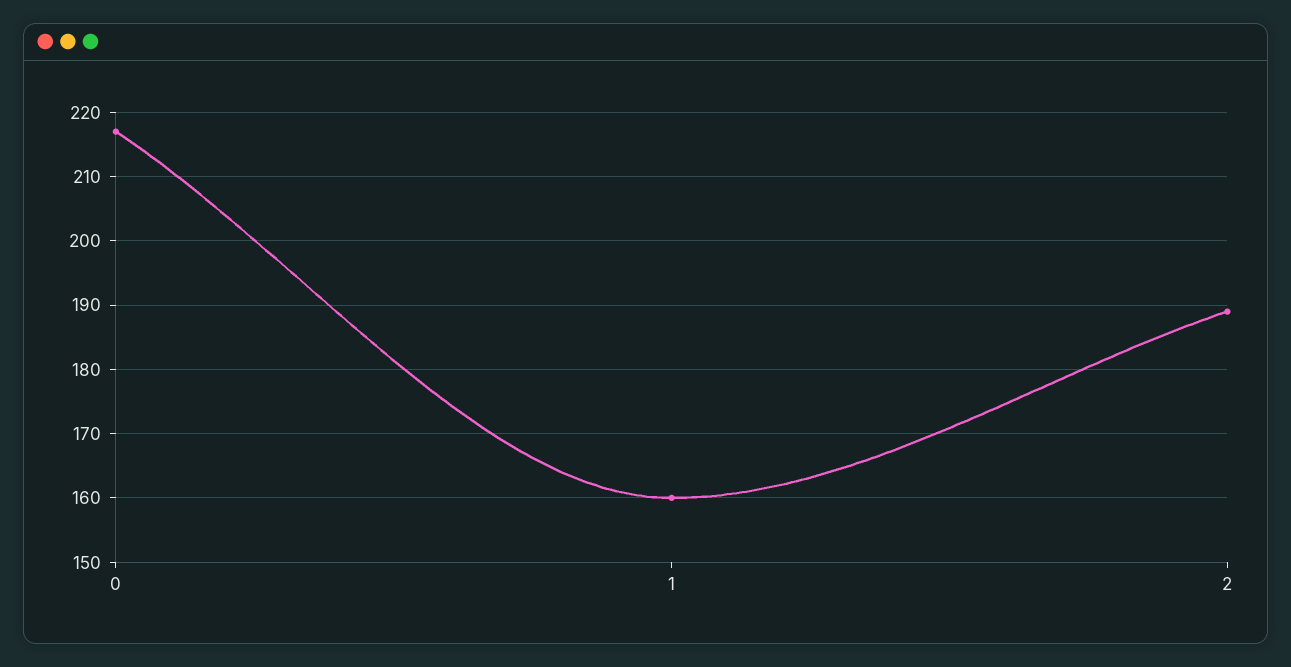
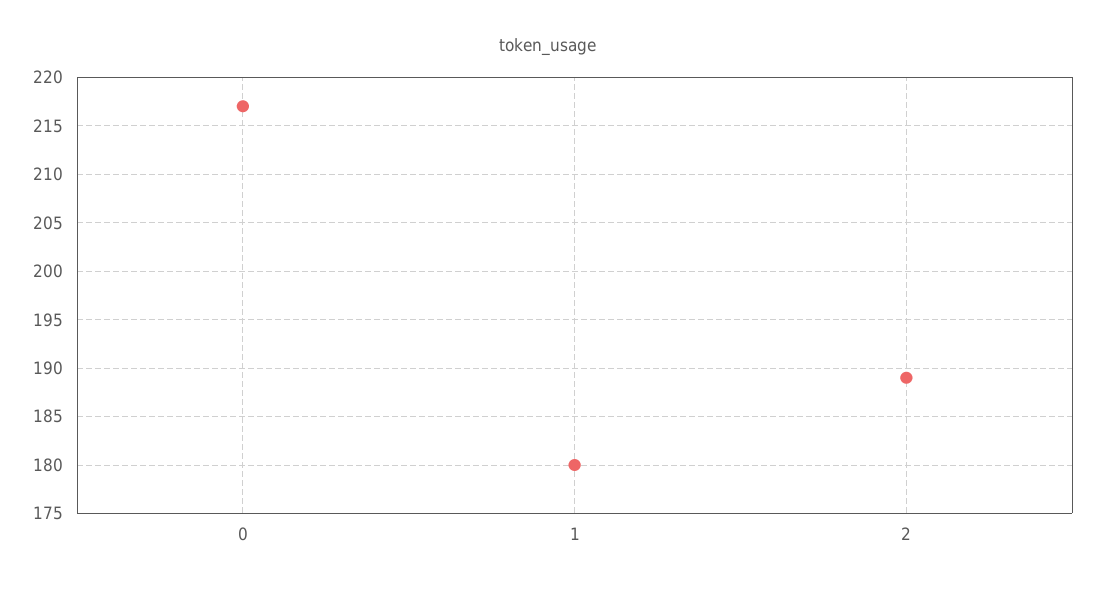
1: 160 -> 180

